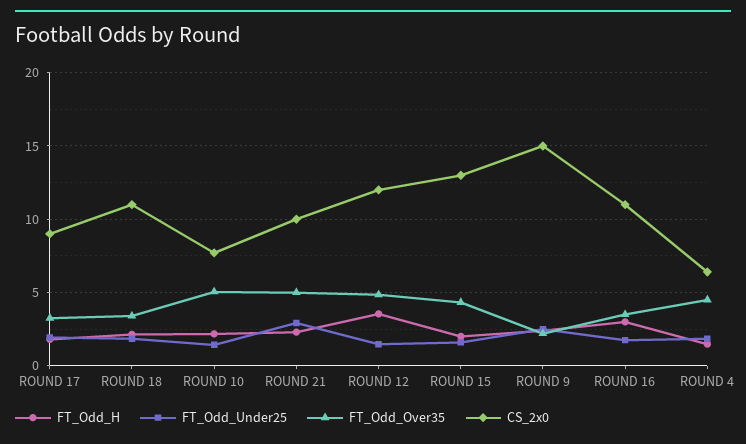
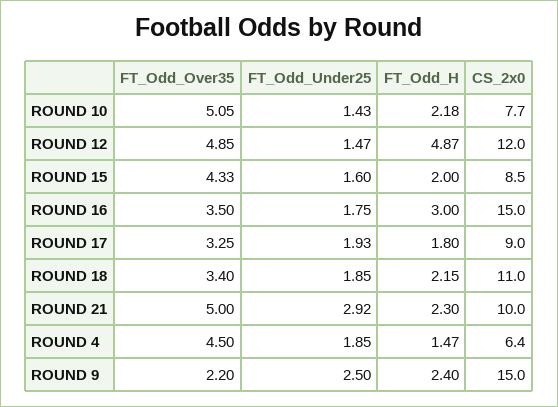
FT_Odd_H, ROUND 12: 3.5 -> 4.87
CS_2x0, ROUND 15: 13 -> 8.5
CS_2x0, ROUND 16: 11 -> 15

